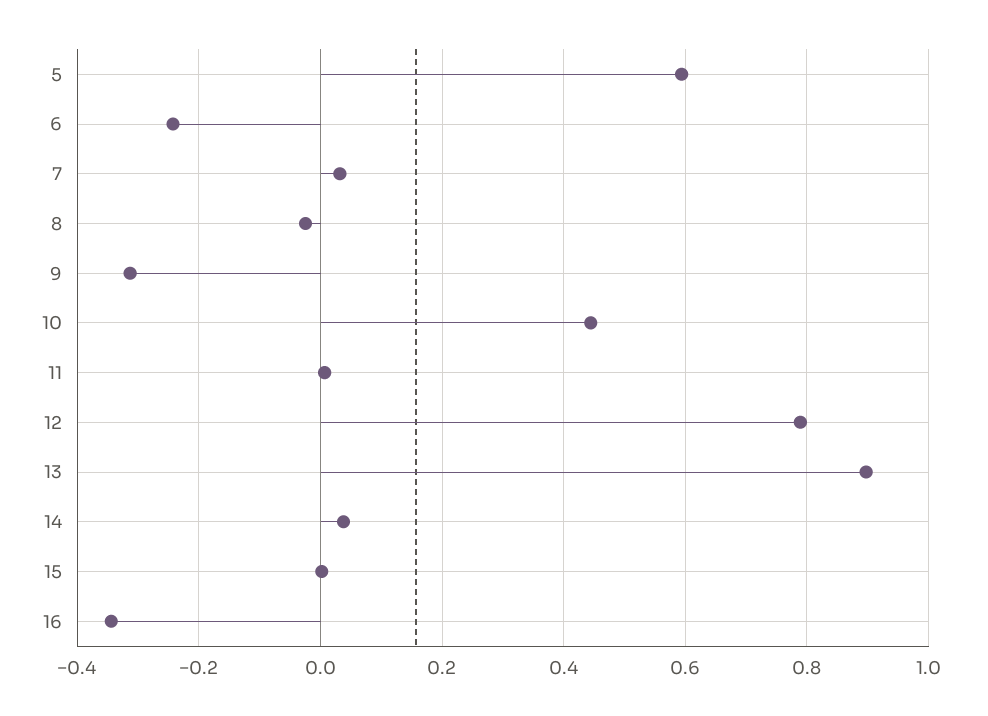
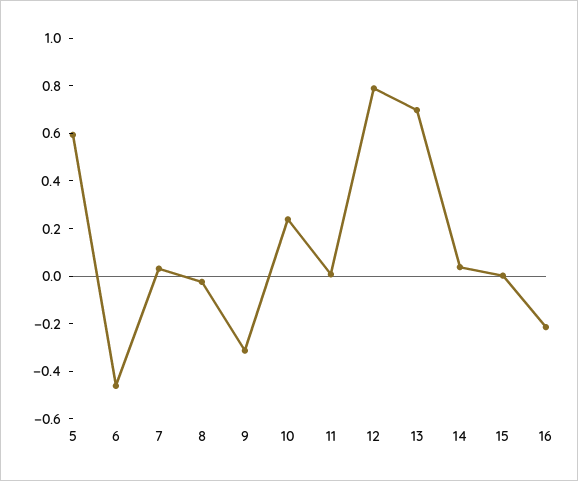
6: -0.24 -> -0.45
10: 0.44 -> 0.25
13: 0.9 -> 0.7
16: -0.34 -> -0.2

